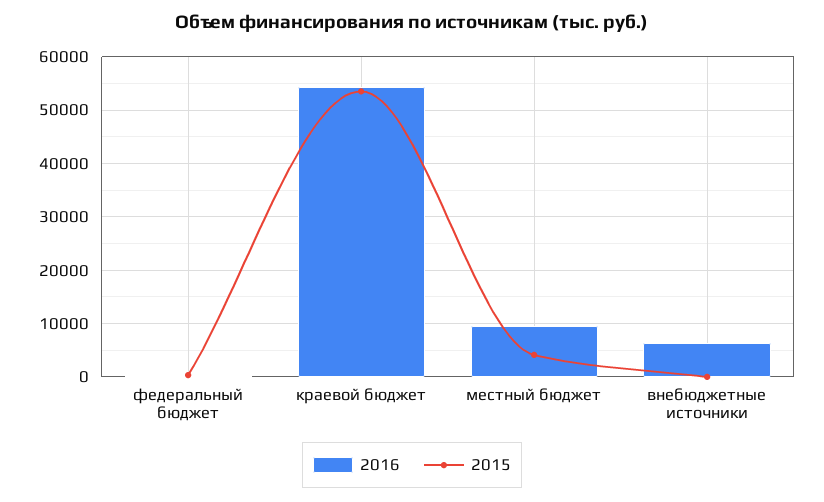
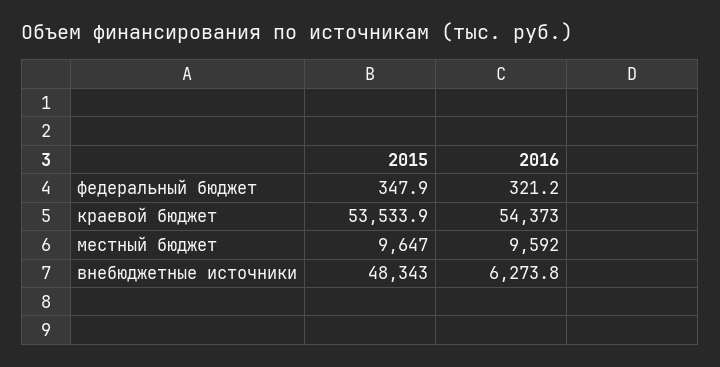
2015, местный бюджет: 4000 -> 9647
2015, внебюджетные источники: 0 -> 48343

